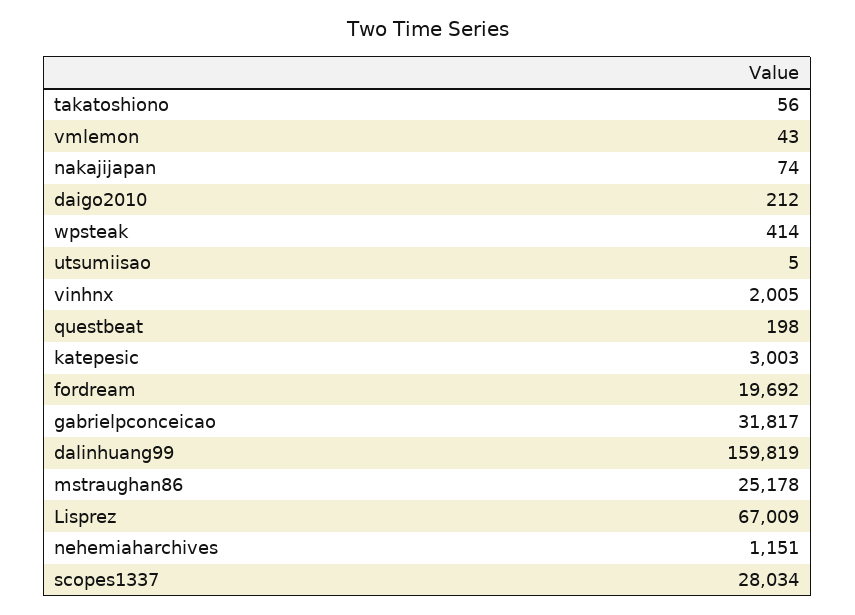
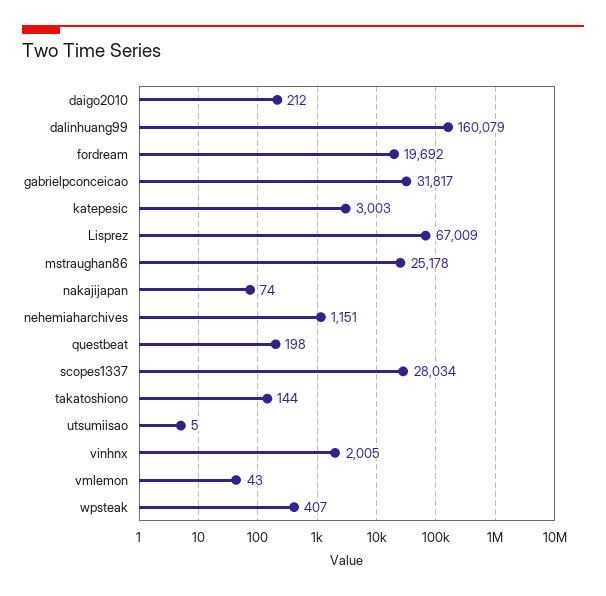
takatoshiono: 56 -> 144
wpsteak: 414 -> 407
dalinhuang99: 159819 -> 160079

